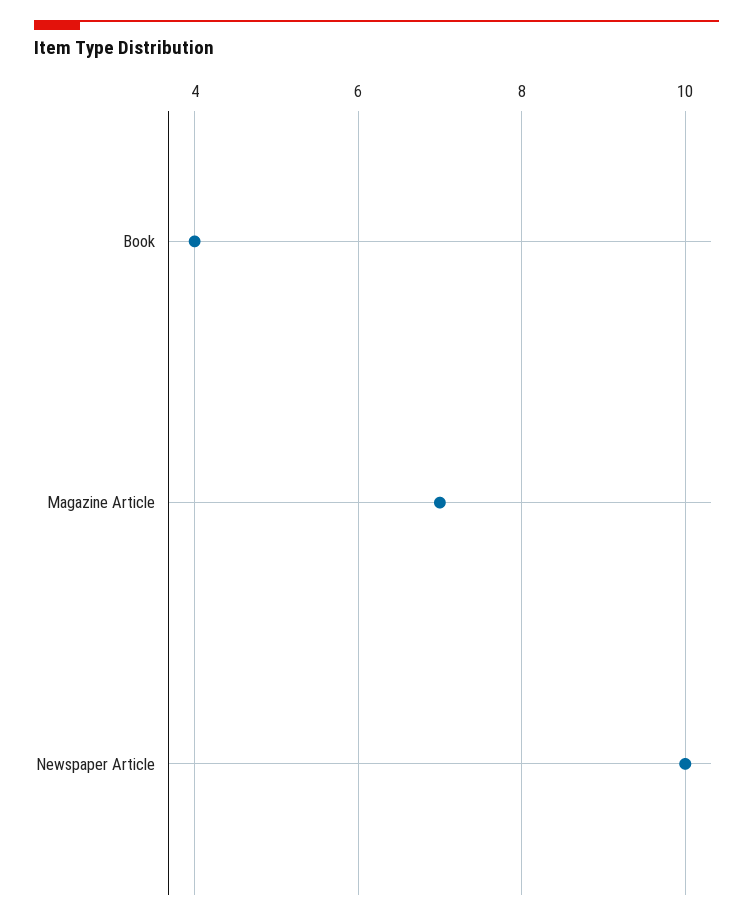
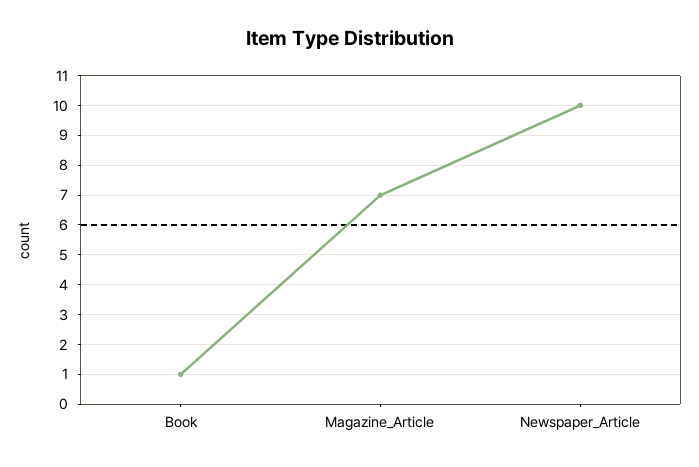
Book: 4 -> 1

